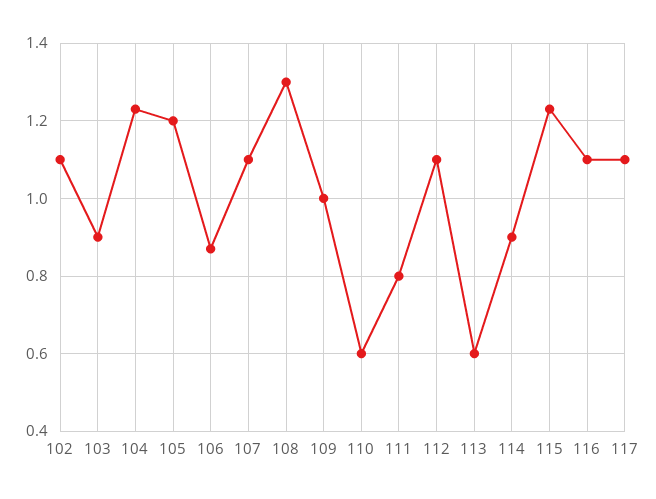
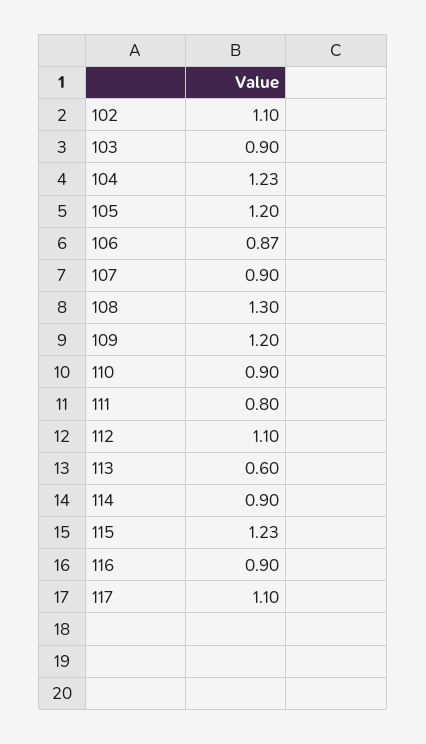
107: 1.1 -> 0.9
109: 1 -> 1.2
110: 0.6 -> 0.9
116: 1.1 -> 0.9

